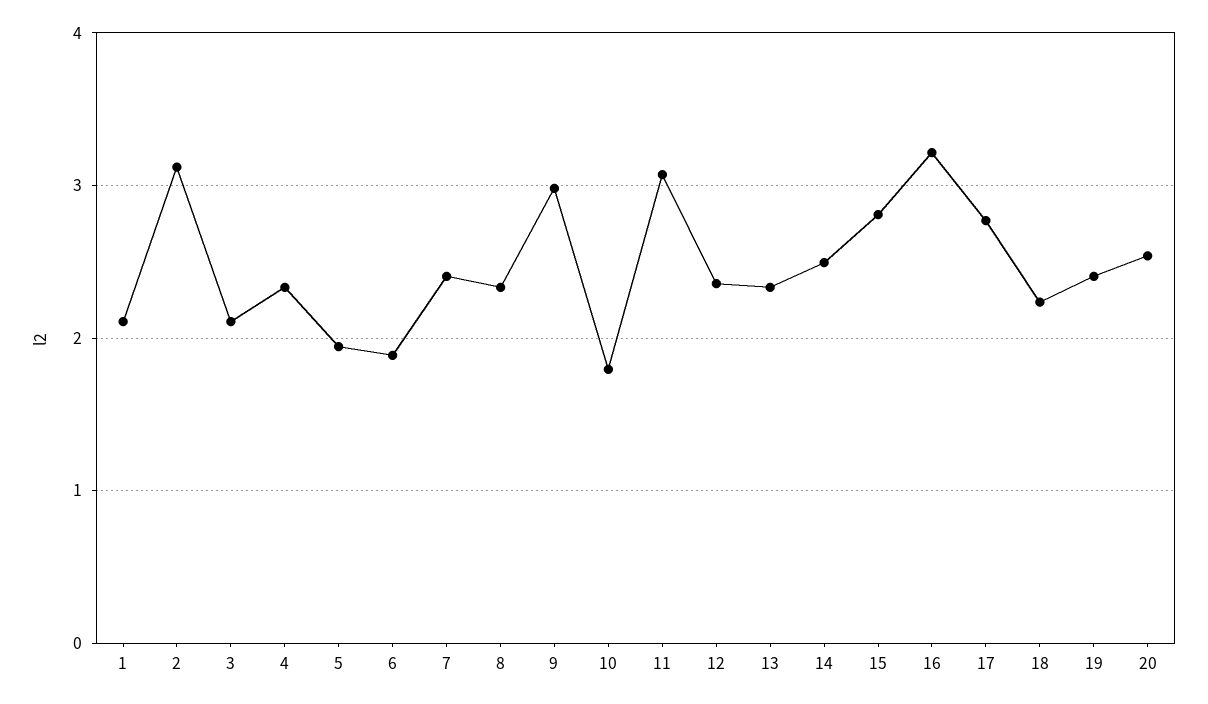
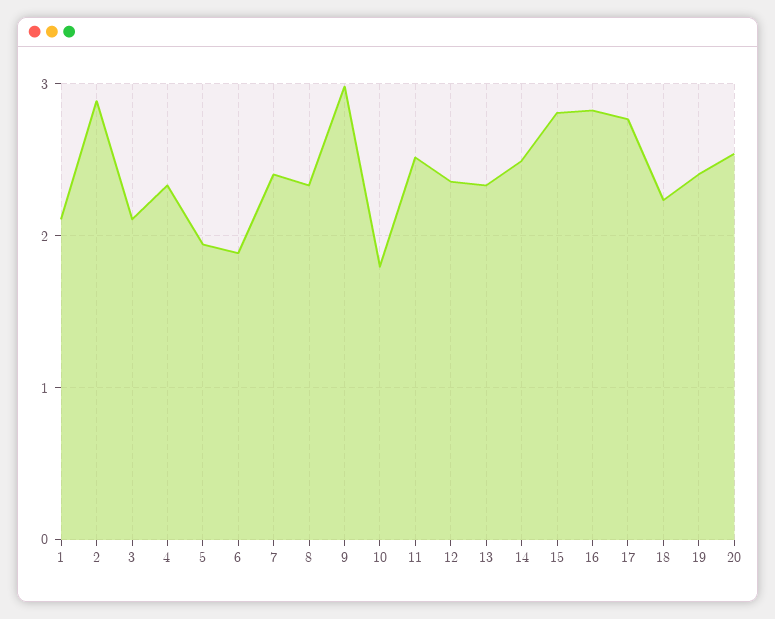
2: 3.1 -> 2.9
11: 3.1 -> 2.5
16: 3.2 -> 2.8

